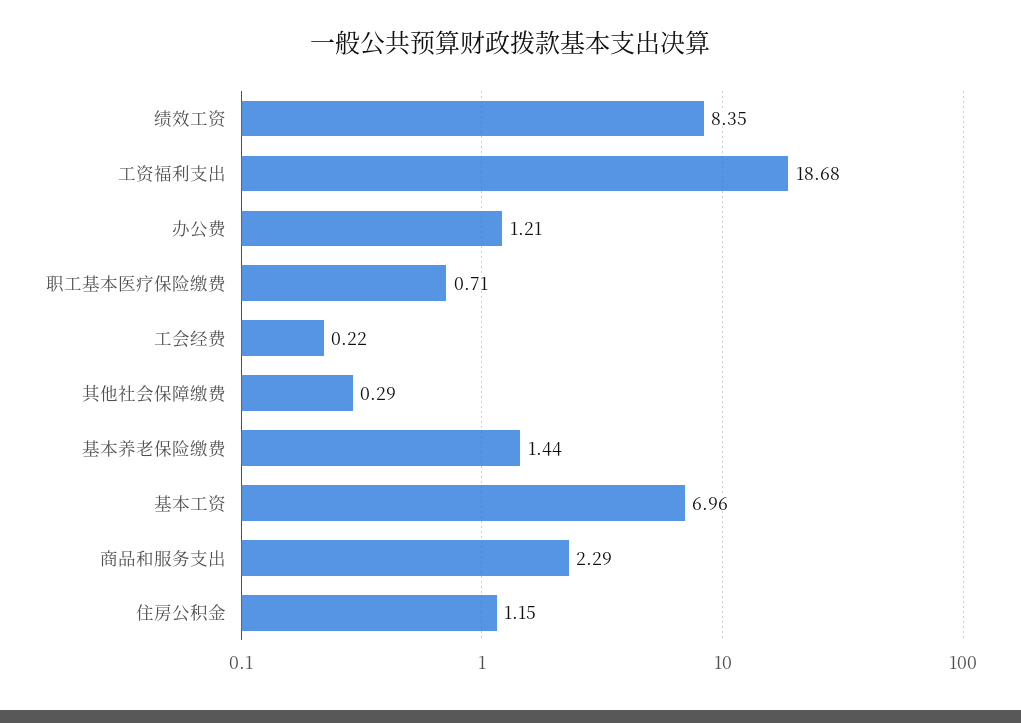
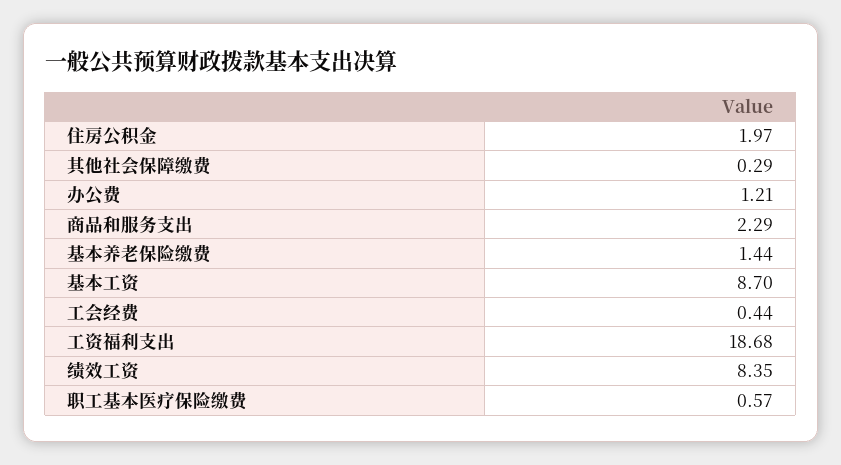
职工基本医疗保险缴费: 0.71 -> 0.57
工会经费: 0.22 -> 0.44
基本工资: 6.96 -> 8.7
住房公积金: 1.15 -> 1.97

